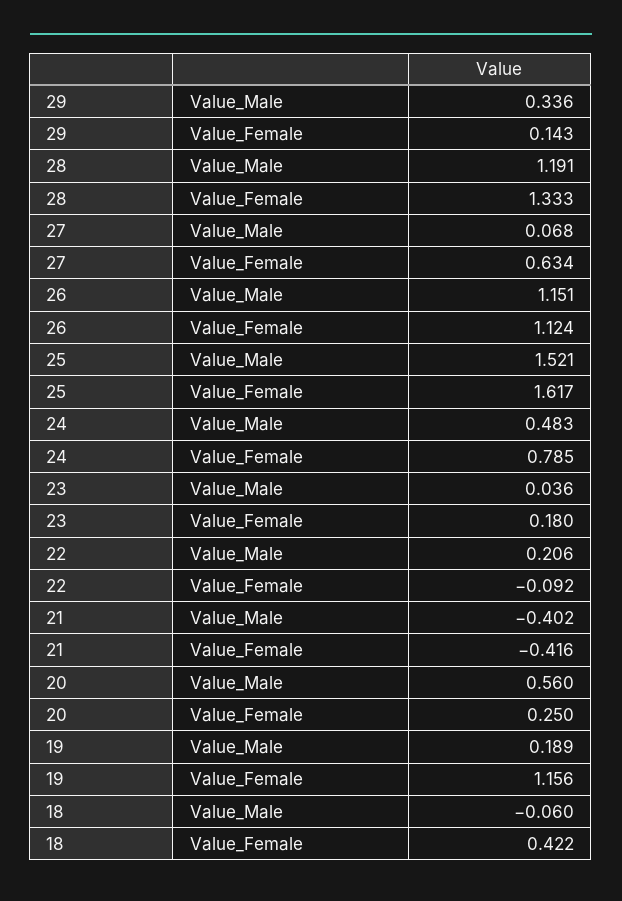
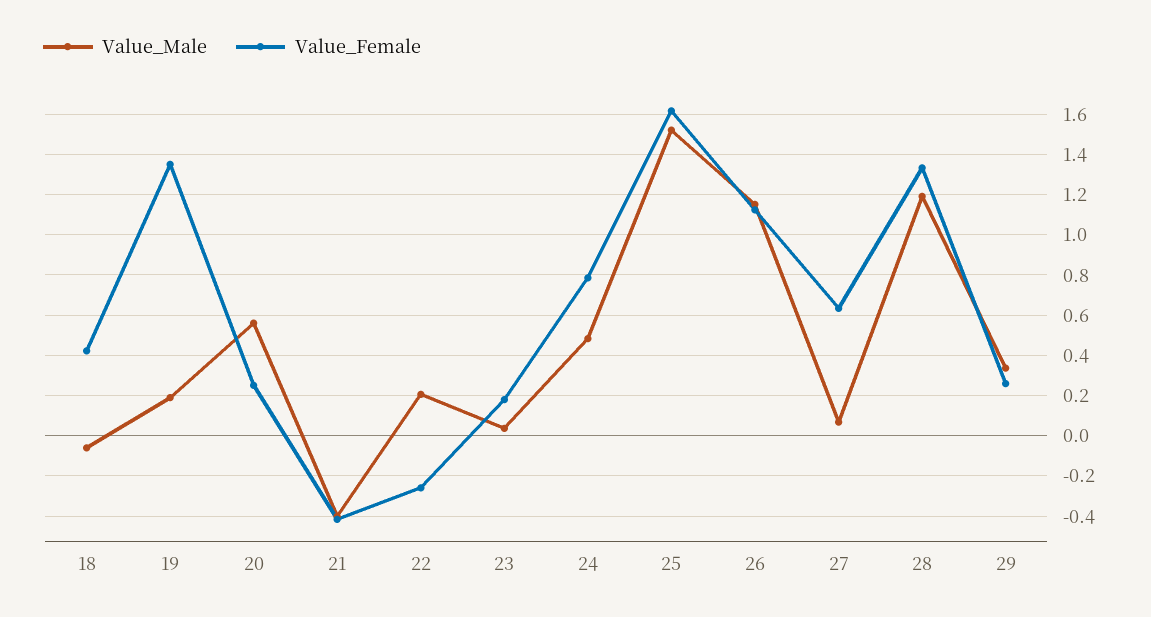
Value_Female, 29: 0.143 -> 0.25
Value_Female, 22: -0.092 -> -0.25
Value_Female, 19: 1.156 -> 1.35

